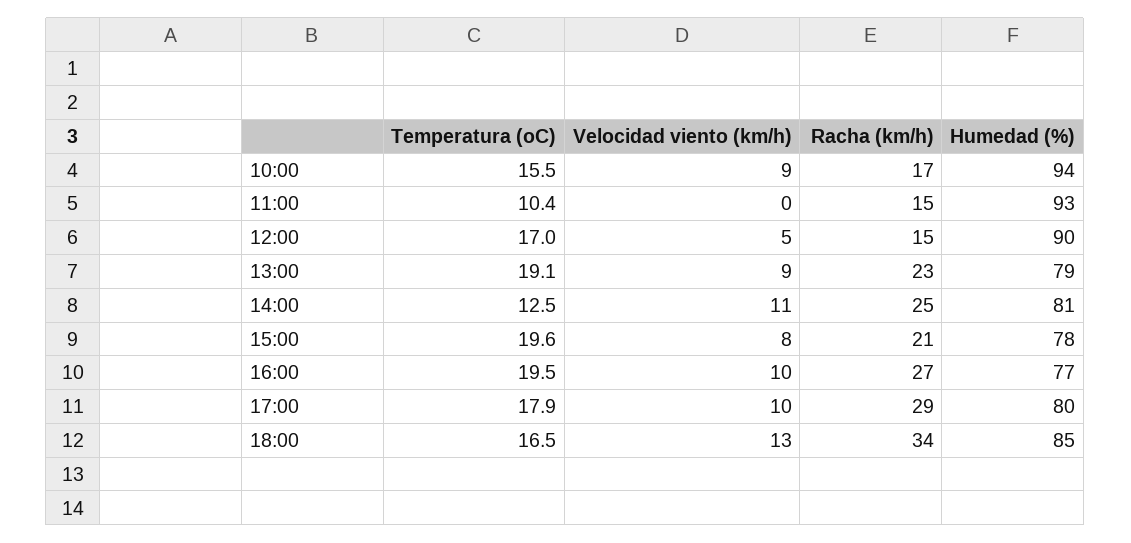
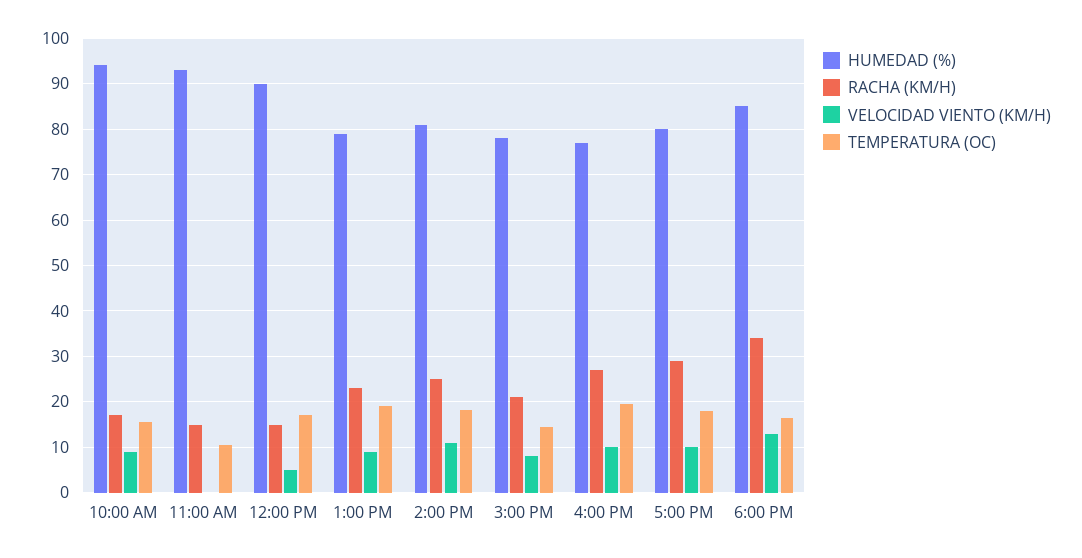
Temperatura (oC), 14:00: 12.5 -> 18
Temperatura (oC), 15:00: 19.6 -> 14

